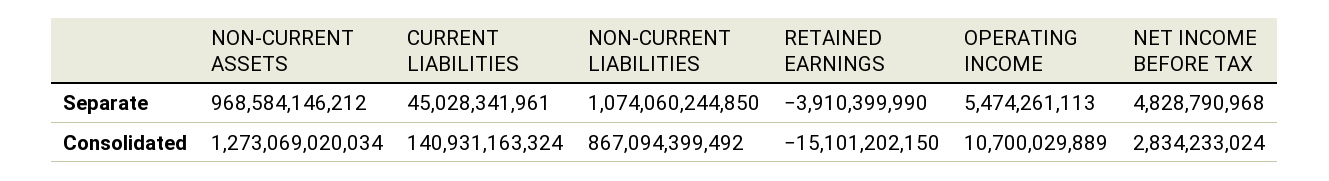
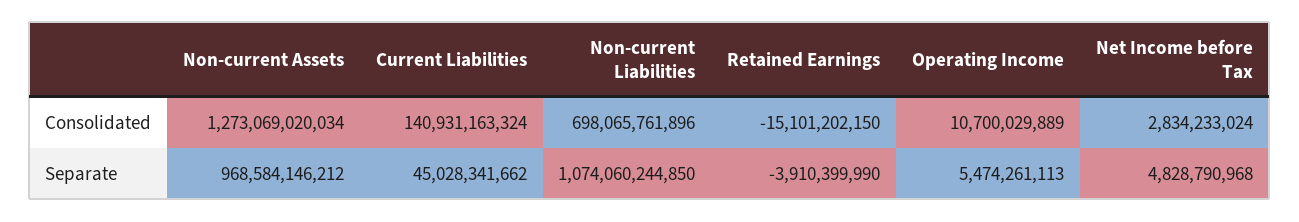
CURRENT LIABILITIES, Separate: 45028341961 -> 45028341662
NON-CURRENT LIABILITIES, Consolidated: 867094399492 -> 698065761896

